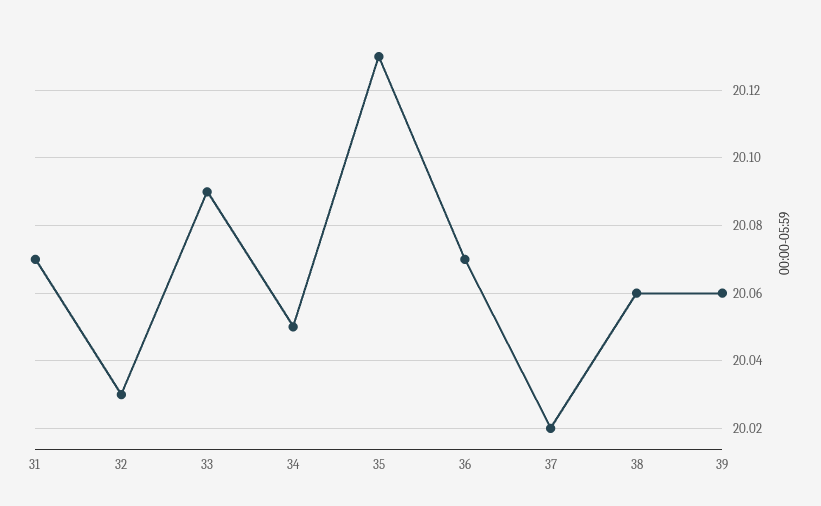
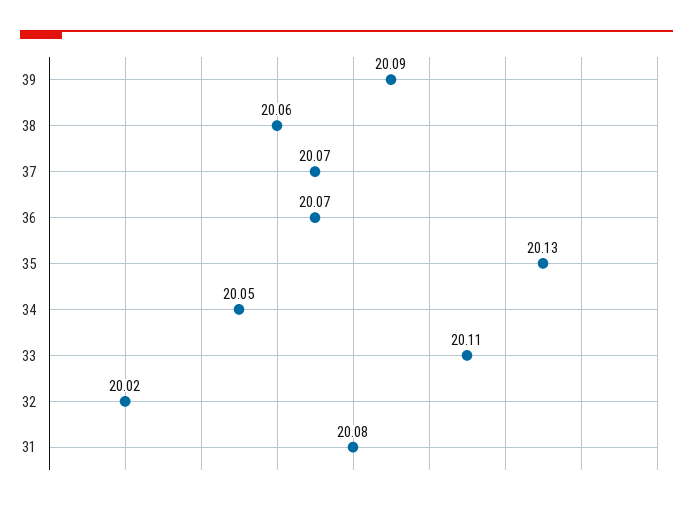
31: 20.07 -> 20.08
32: 20.03 -> 20.02
33: 20.09 -> 20.11
37: 20.02 -> 20.07
39: 20.06 -> 20.09

